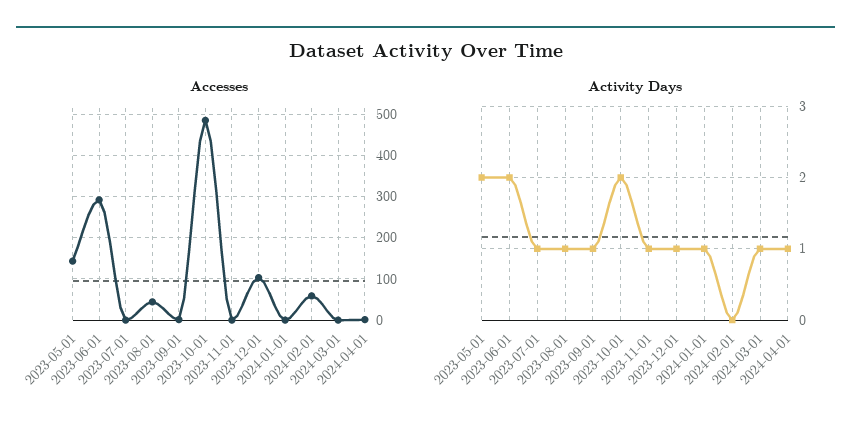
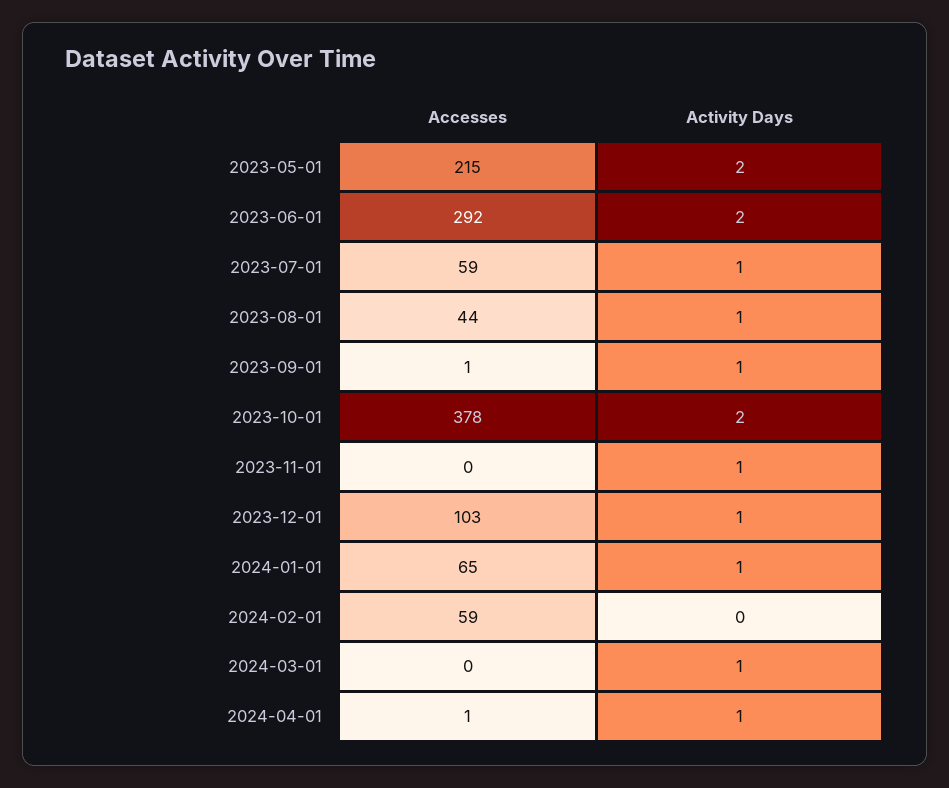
Accesses, 2023-05-01: 140 -> 215
Accesses, 2023-07-01: 0 -> 59
Accesses, 2023-10-01: 480 -> 378
Accesses, 2024-01-01: 0 -> 65

